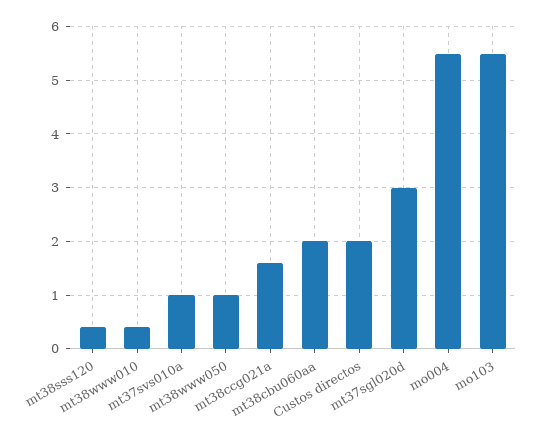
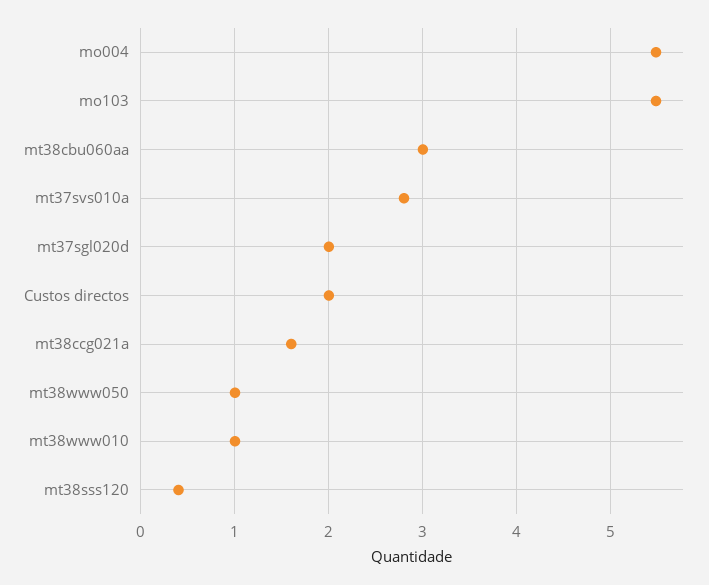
mt38www010: 0.4 -> 1
mt37svs010a: 1 -> 2.8
mt38cbu060aa: 2 -> 3
mt37sgl020d: 3 -> 2

